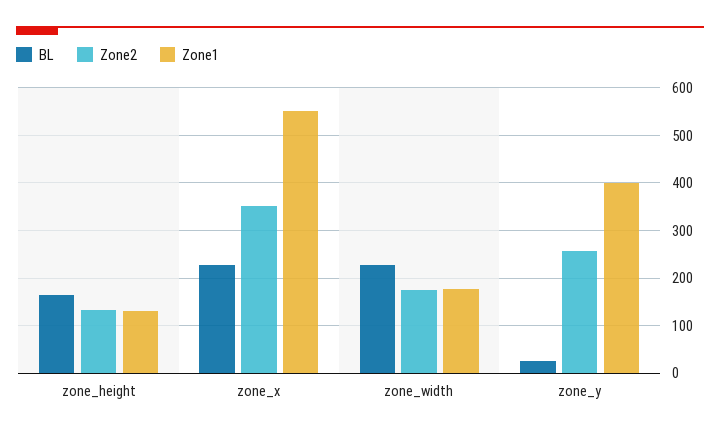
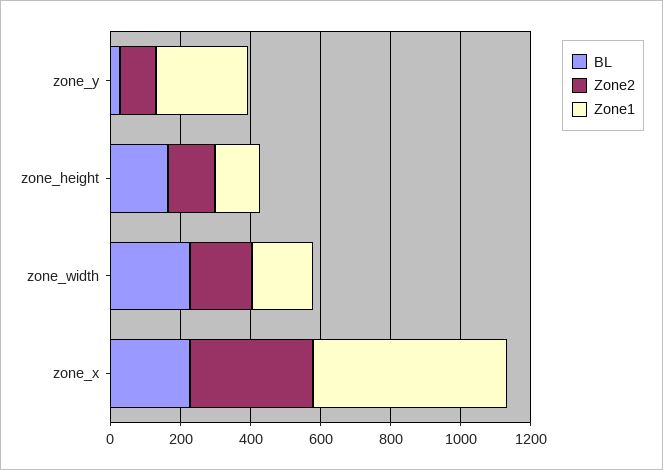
Zone2, zone_y: 260 -> 100
Zone1, zone_y: 400 -> 250

